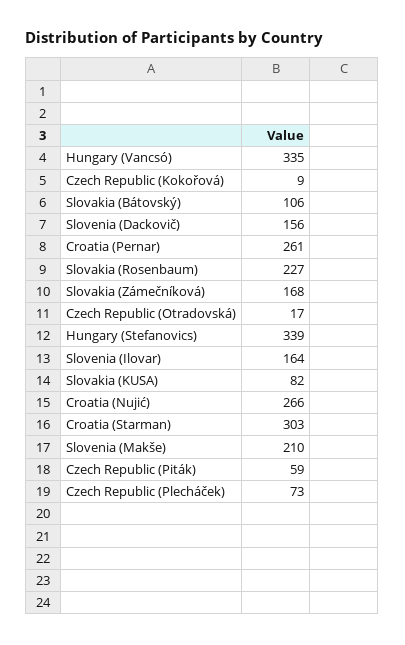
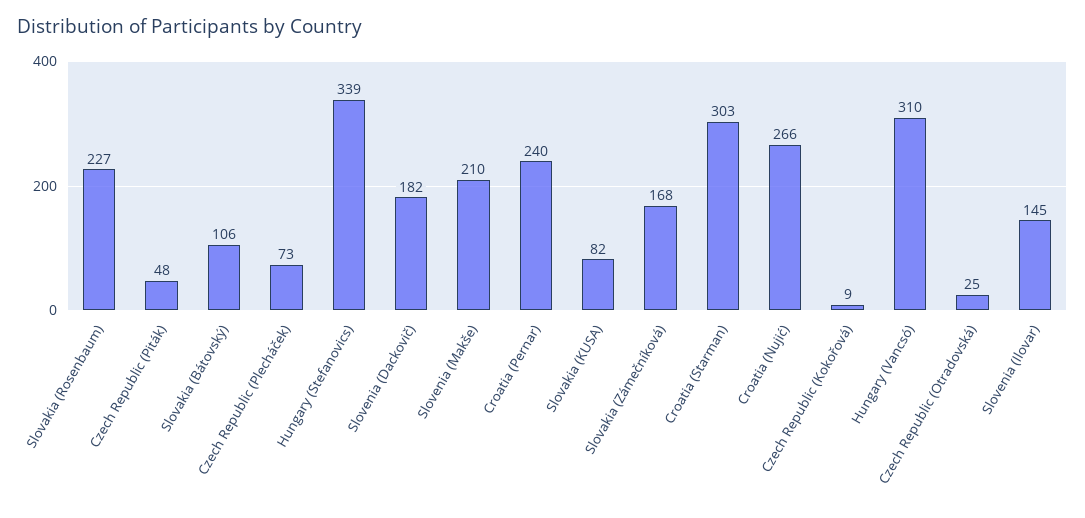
Hungary (Vancsó): 335 -> 310
Slovenia (Dackovič): 156 -> 182
Croatia (Pernar): 261 -> 240
Czech Republic (Otradovská): 17 -> 25
Slovenia (Ilovar): 164 -> 145
Czech Republic (Piták): 59 -> 48

